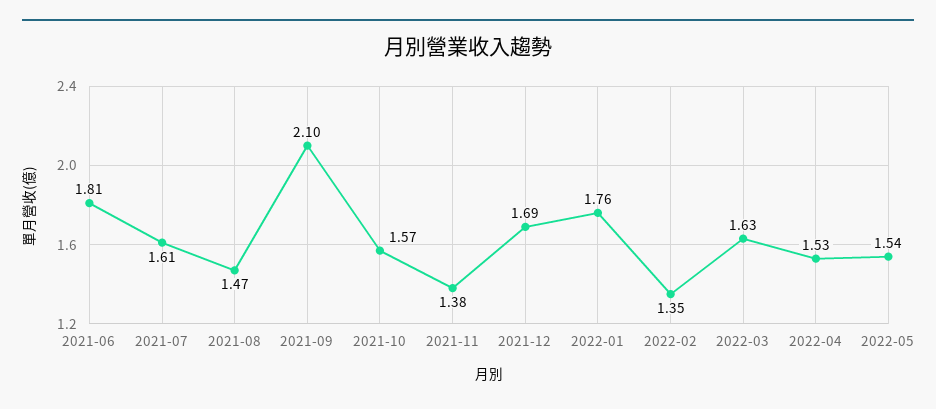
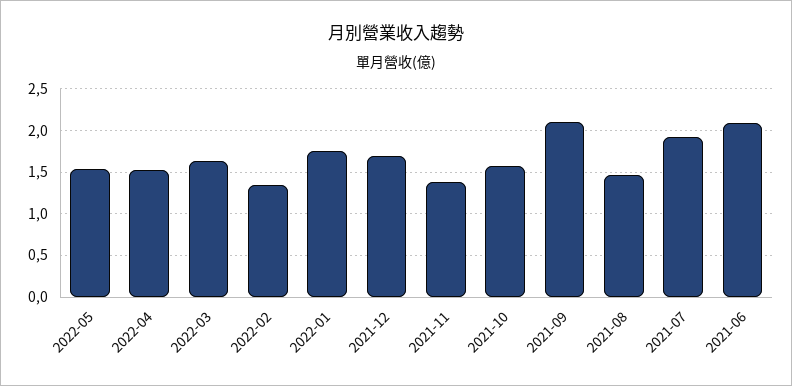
2021-06: 1.81 -> 2.1
2021-07: 1.61 -> 1.9

